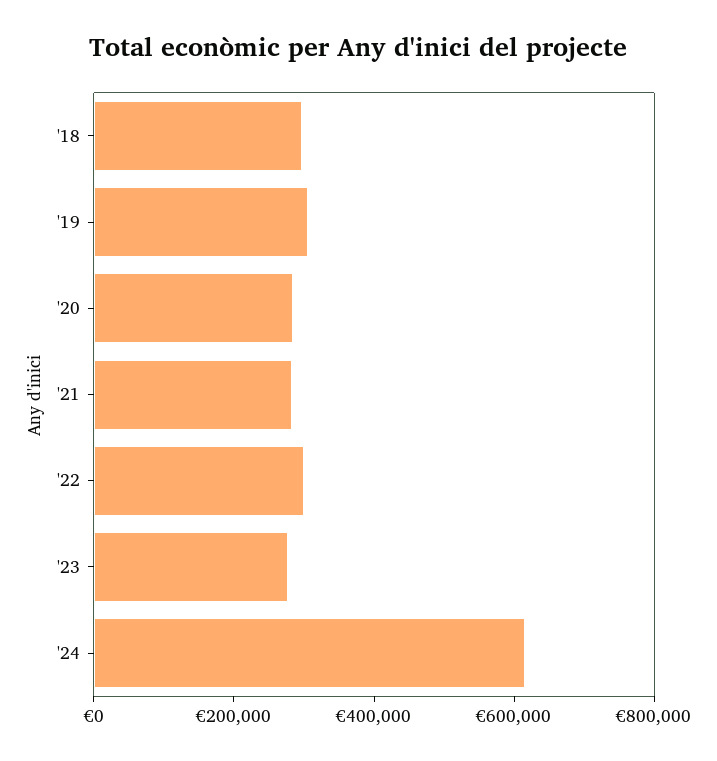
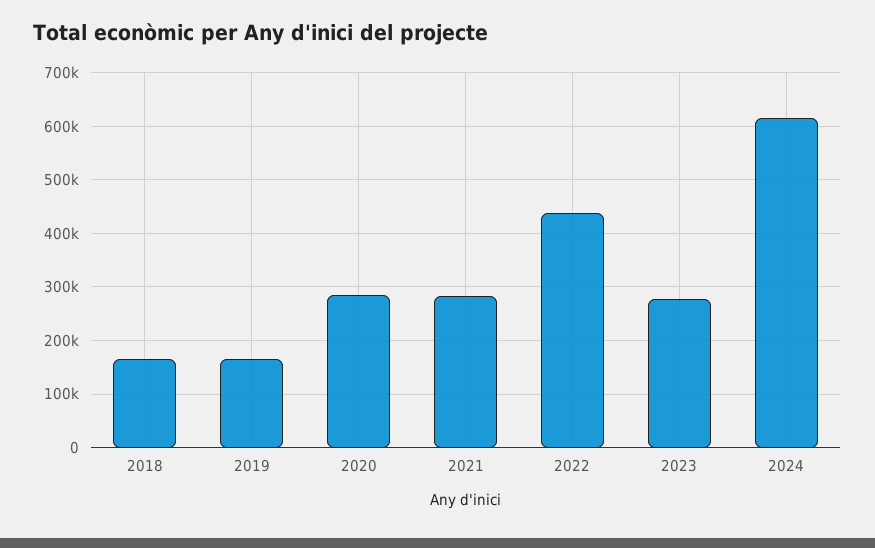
'18: 300000 -> 160000
'19: 300000 -> 160000
'22: 300000 -> 440000

